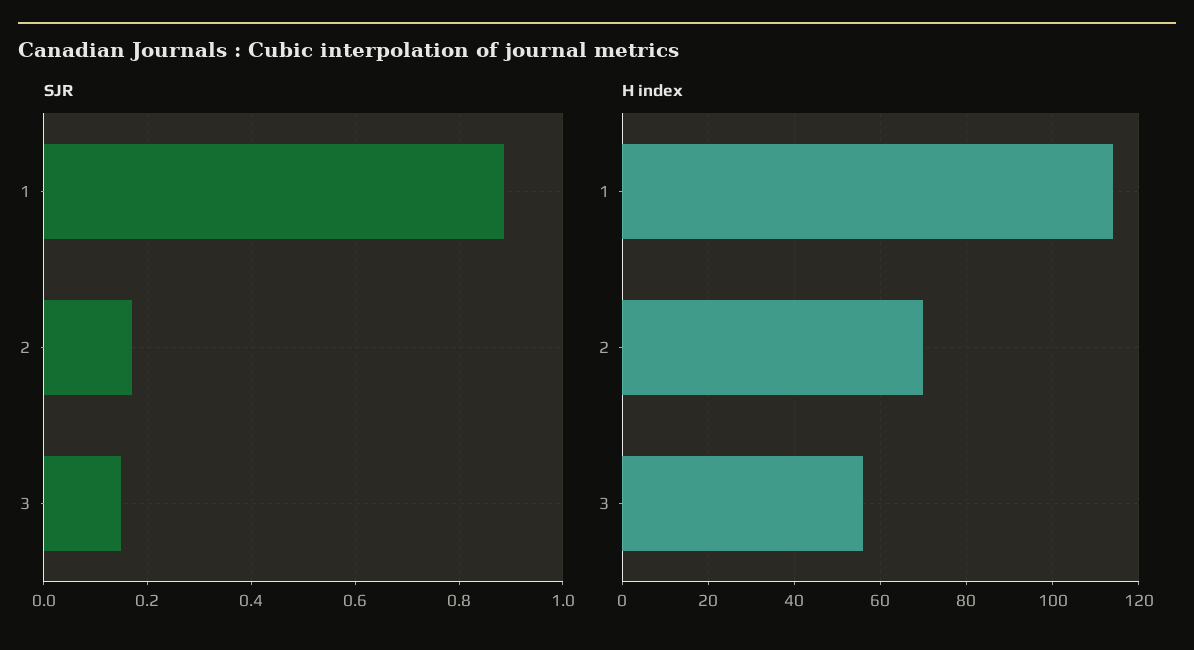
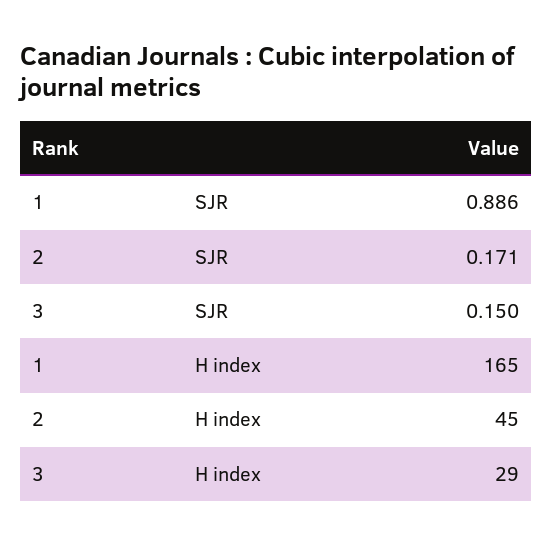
H index, 1: 115 -> 165
H index, 2: 70 -> 45
H index, 3: 55 -> 29

